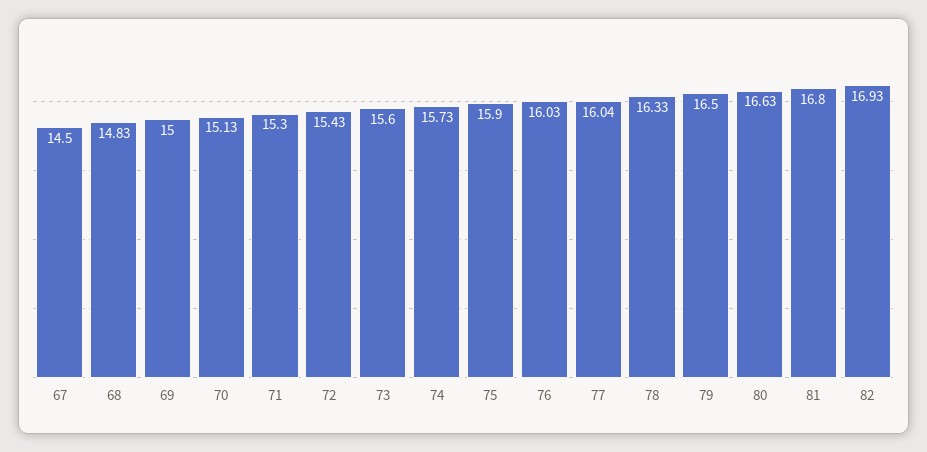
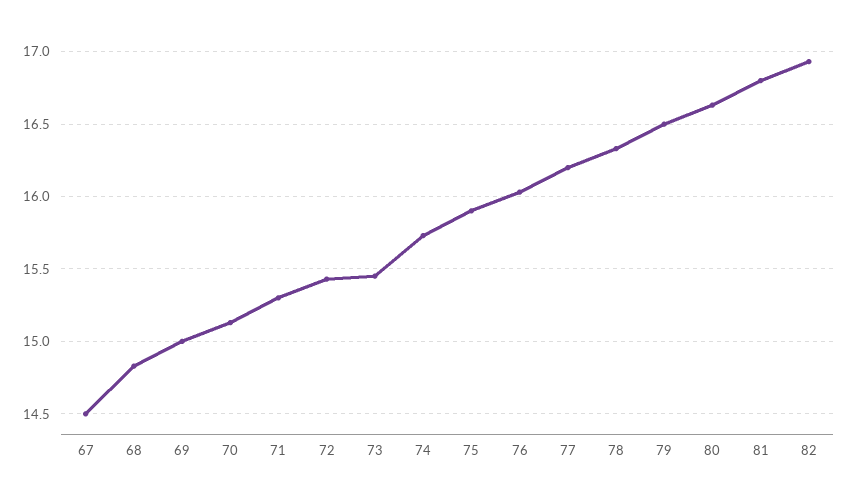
73: 15.6 -> 15.45
77: 16.04 -> 16.2

